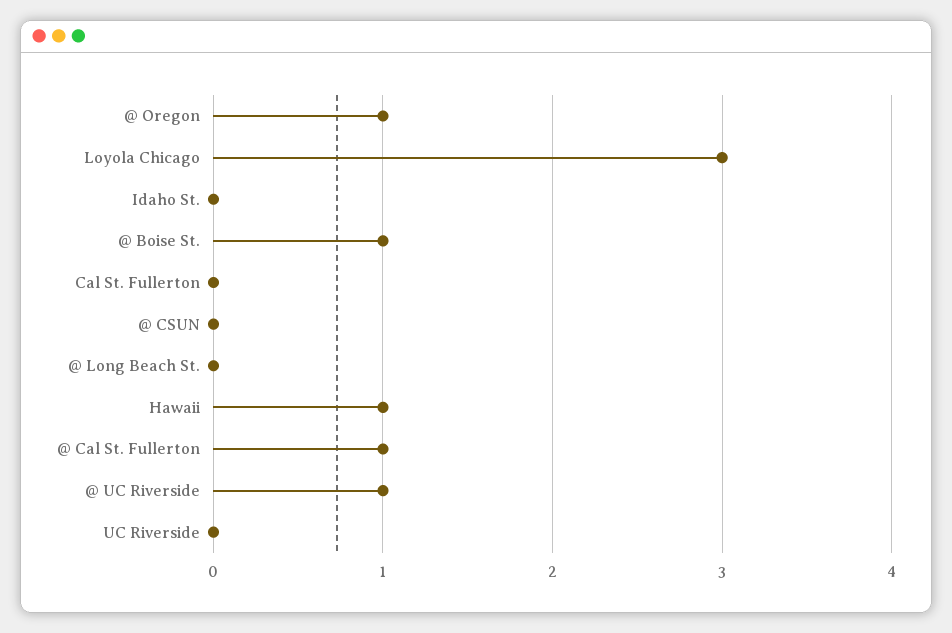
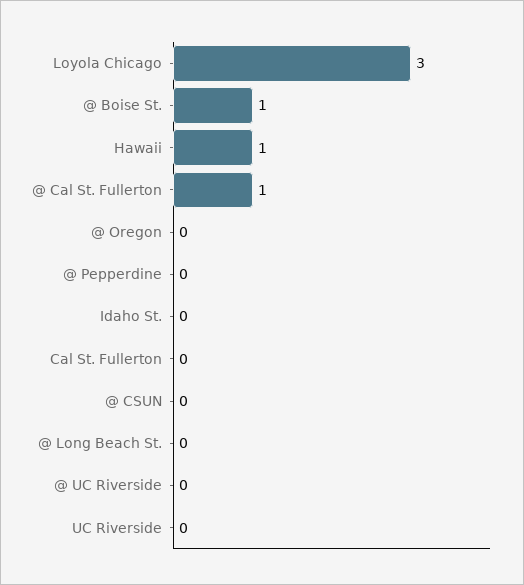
@ Oregon: 1 -> 0
@ UC Riverside: 1 -> 0
@ Pepperdine: none -> 0

